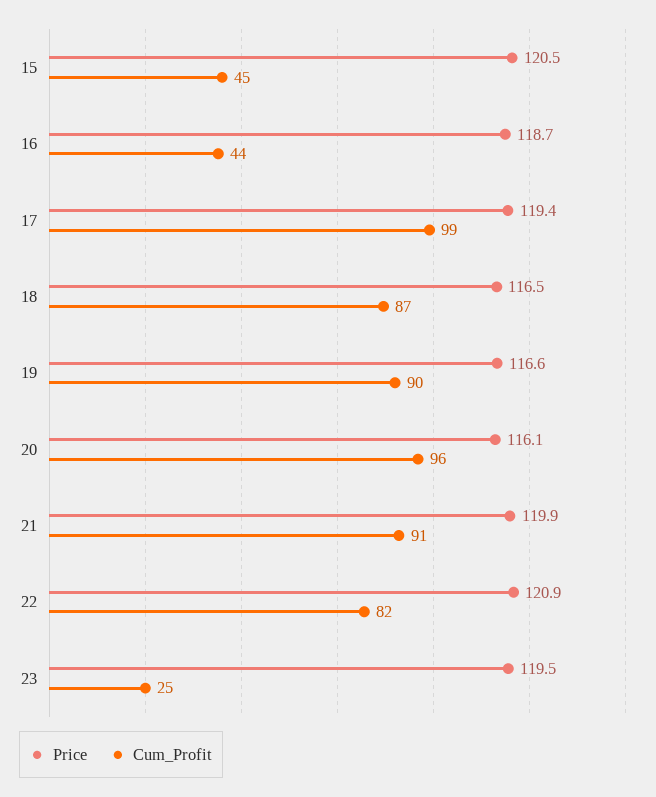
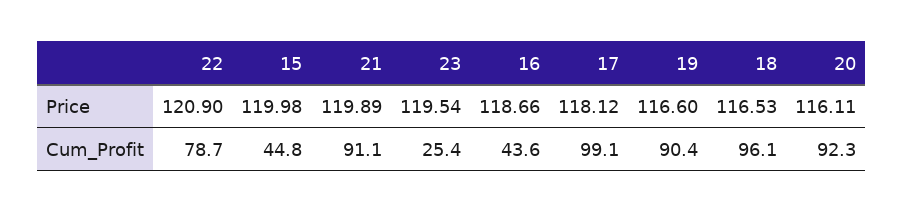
Price, 15: 120.5 -> 119.98
Price, 17: 119.4 -> 118.12
Cum_Profit, 18: 87 -> 96.1
Cum_Profit, 20: 96 -> 92.3
Cum_Profit, 22: 82 -> 78.7

